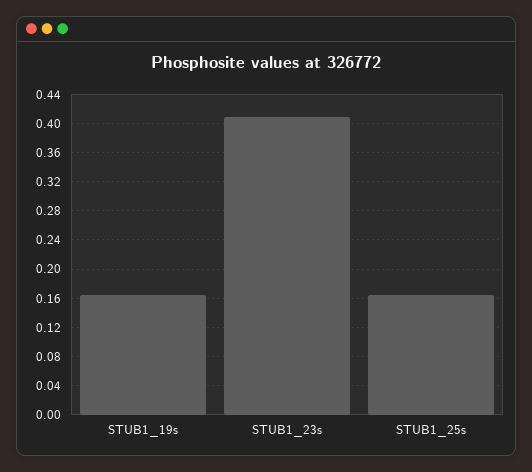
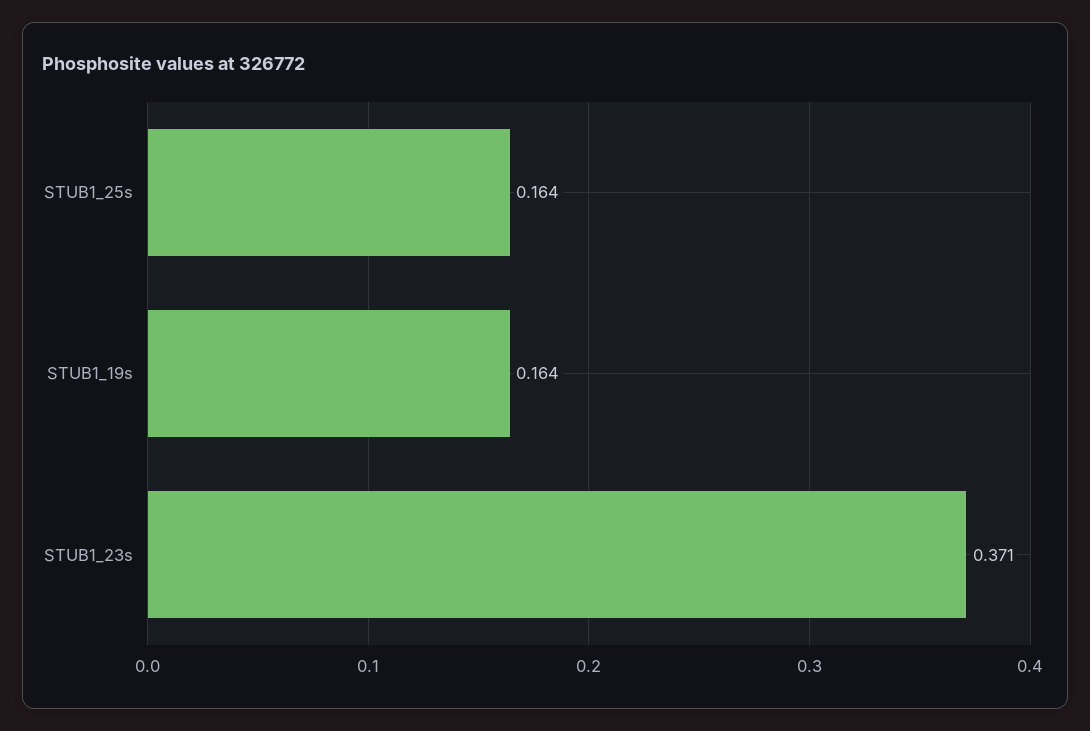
STUB1_23s: 0.41 -> 0.371

